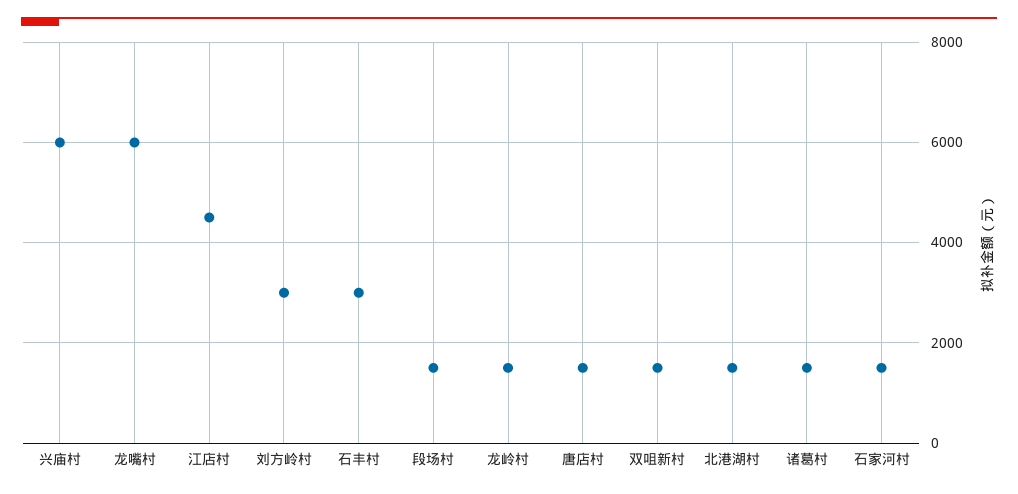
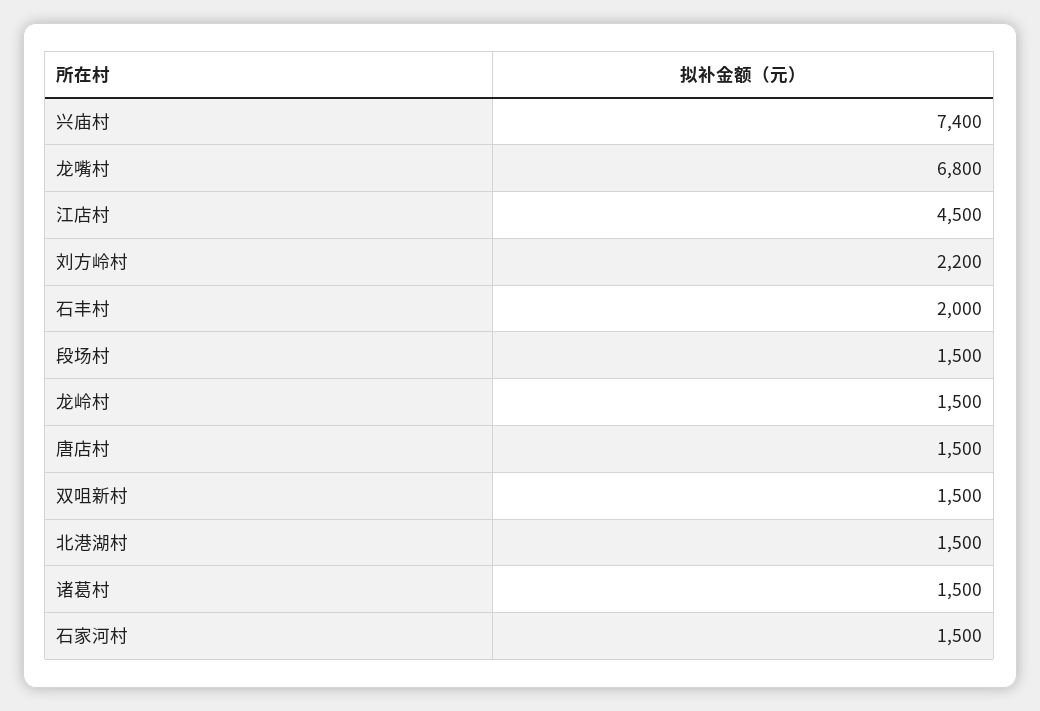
兴庙村: 6000 -> 7400
龙嘴村: 6000 -> 6800
刘方岭村: 3000 -> 2200
石丰村: 3000 -> 2000

